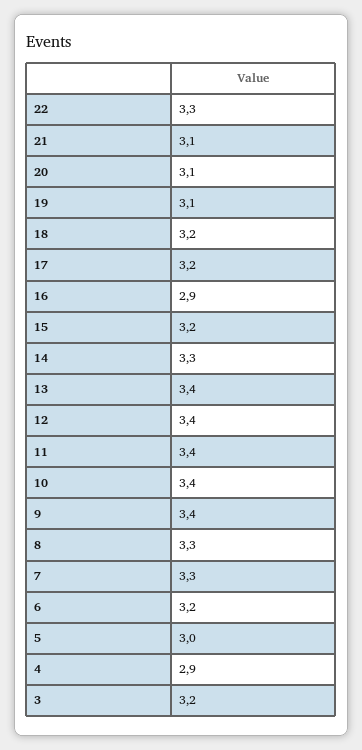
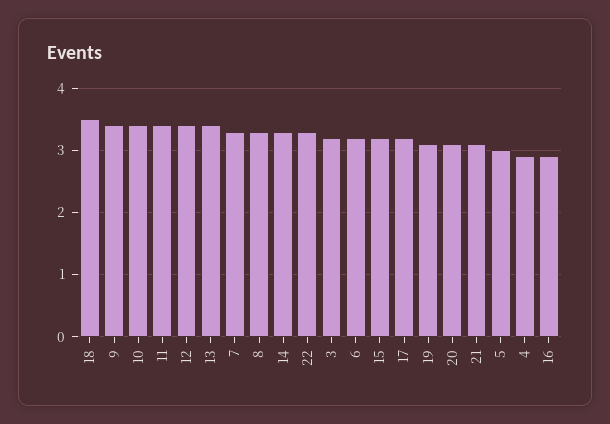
18: 3.2 -> 3.5

